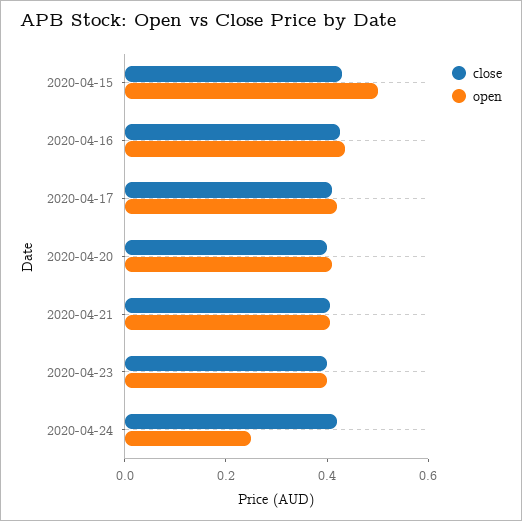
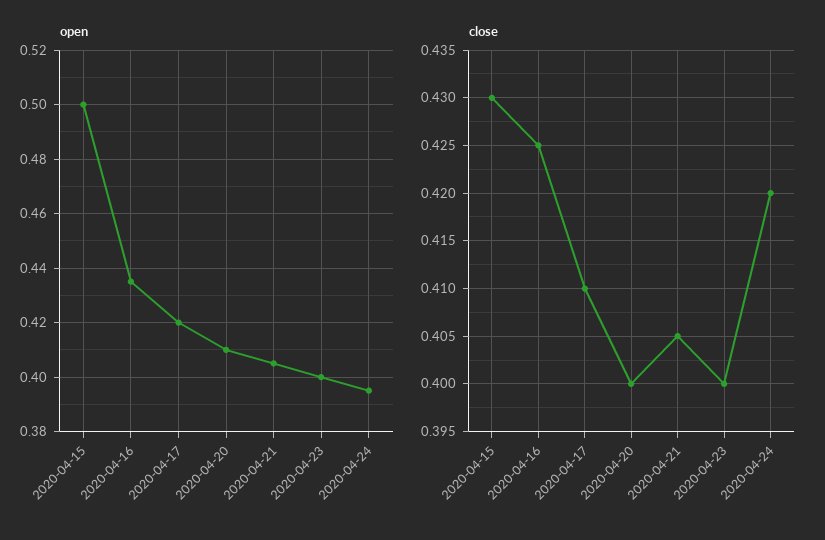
open, 2020-04-24: 0.25 -> 0.395

